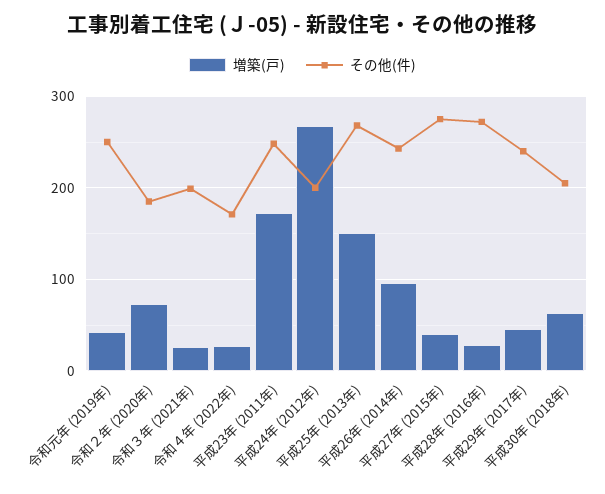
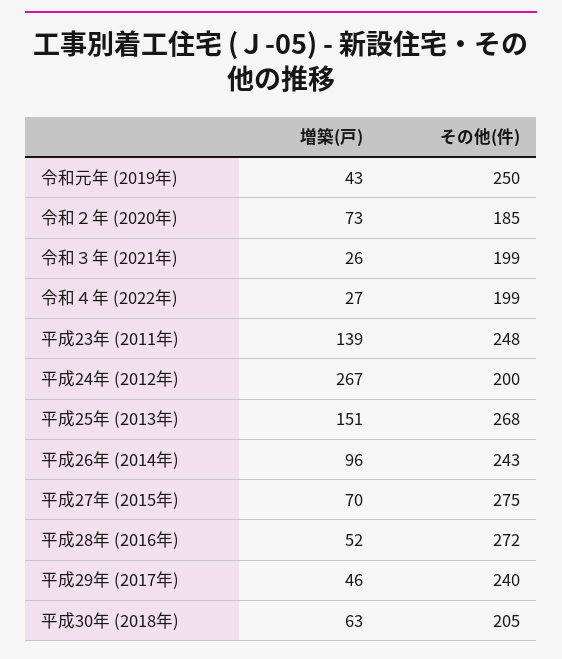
その他(件), 令和４年 (2022年): 170 -> 199
増築(戸), 平成23年 (2011年): 170 -> 139
増築(戸), 平成27年 (2015年): 40 -> 70
増築(戸), 平成28年 (2016年): 30 -> 52

